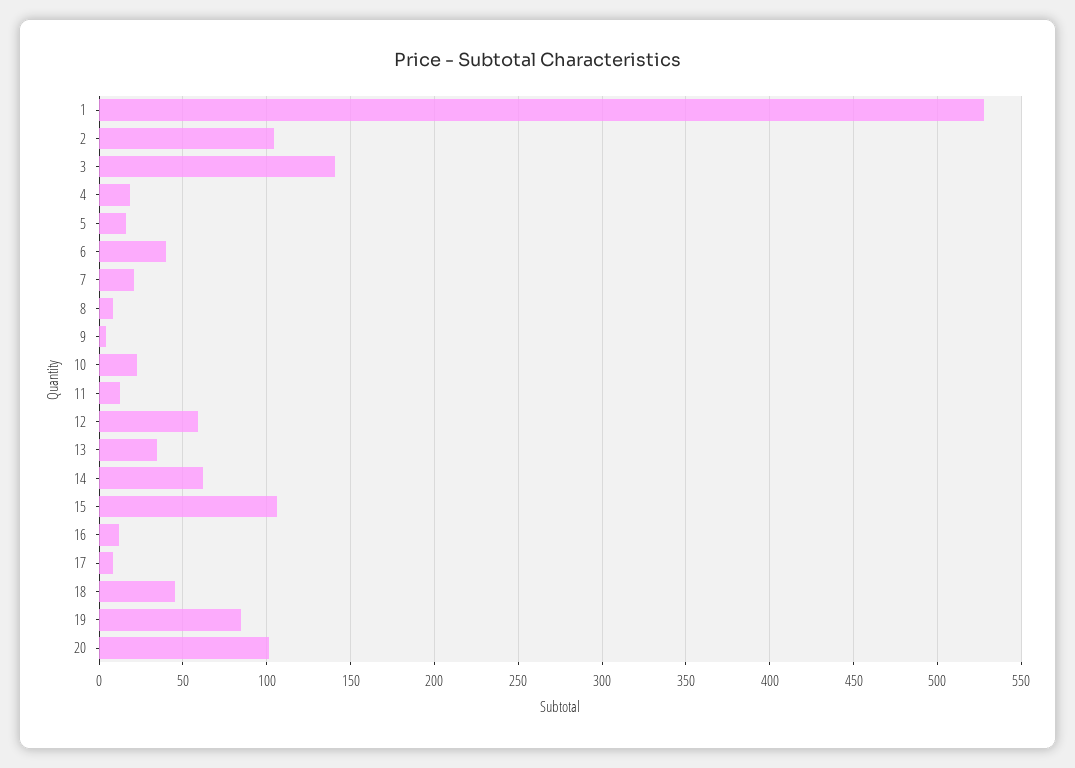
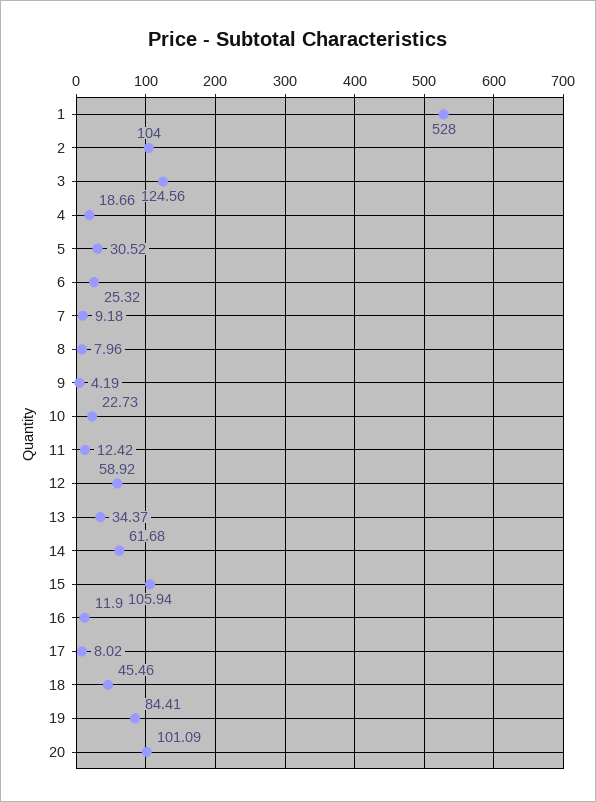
3: 140 -> 124.56
5: 15 -> 30.52
6: 40 -> 25.32
7: 20 -> 9.18

